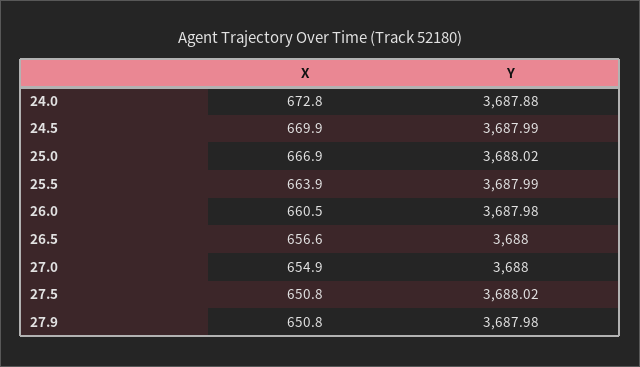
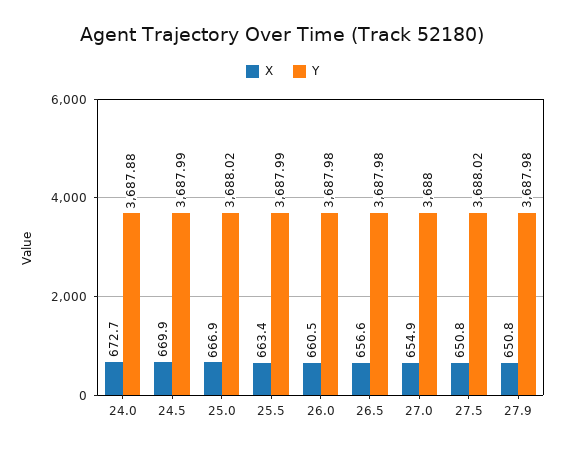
X, 24.0: 672.8 -> 672.7
X, 25.5: 663.9 -> 663.4
Y, 26.5: 3688 -> 3687.98

